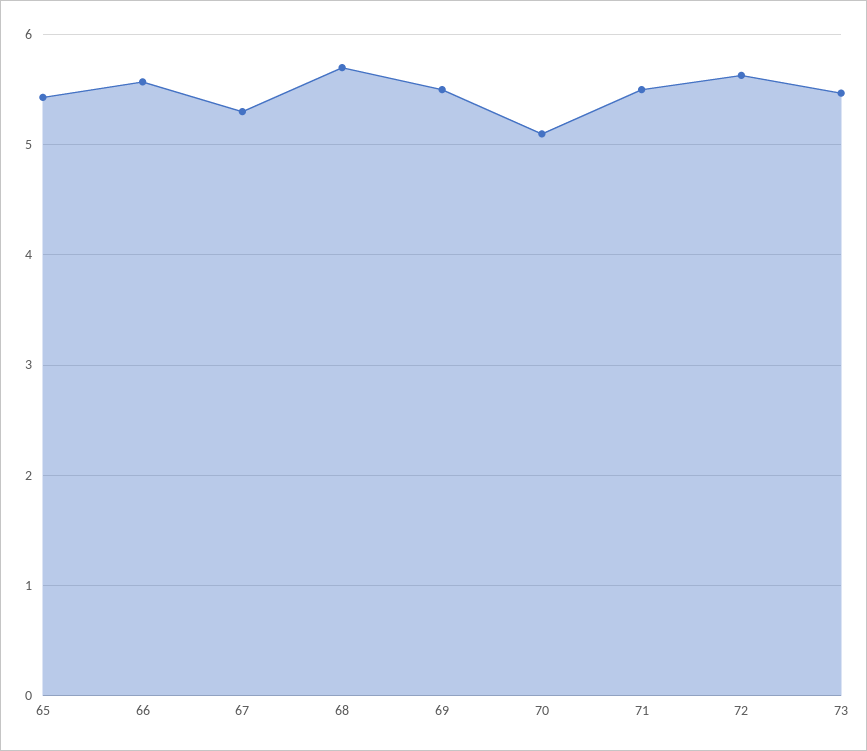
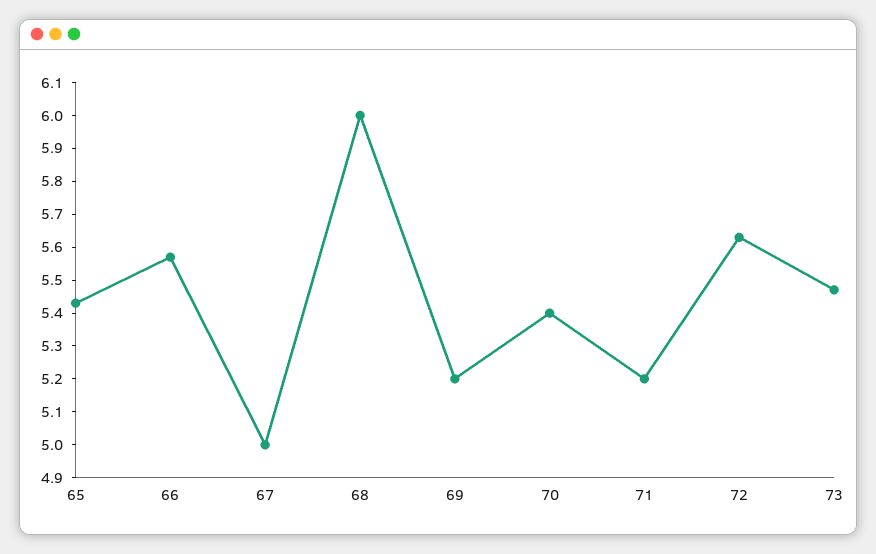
67: 5.3 -> 5
68: 5.7 -> 6
69: 5.5 -> 5.2
70: 5.1 -> 5.4
71: 5.5 -> 5.2

